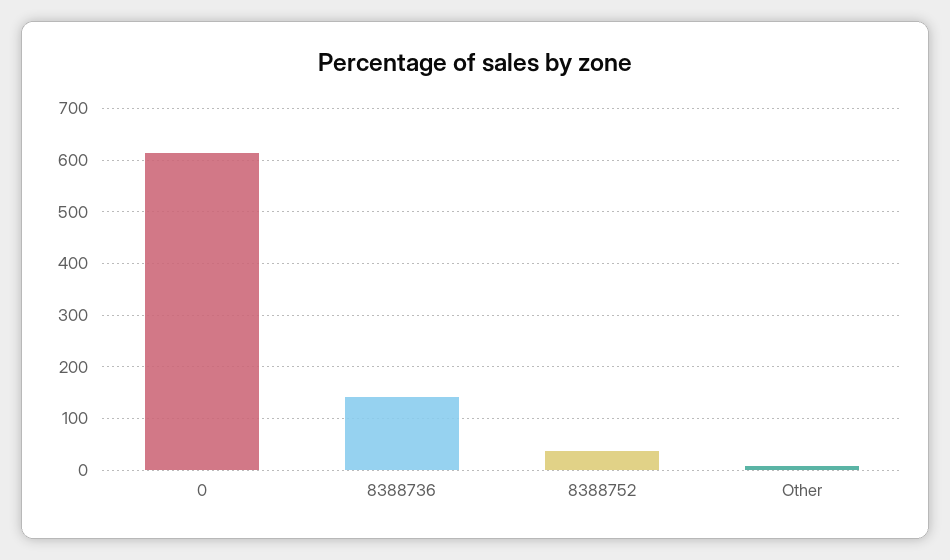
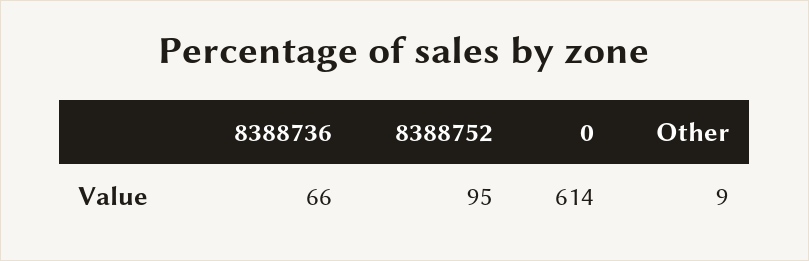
8388736: 140 -> 66
8388752: 40 -> 95

